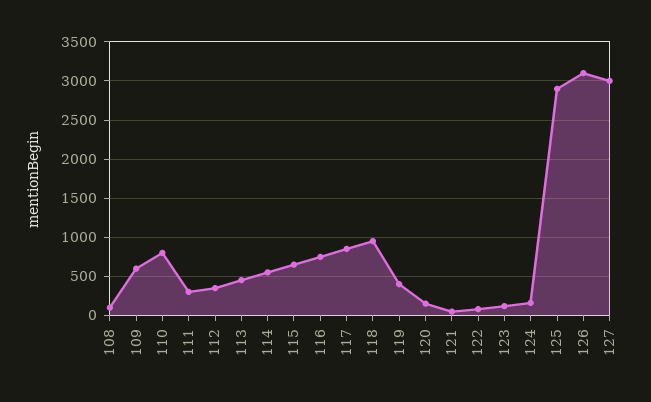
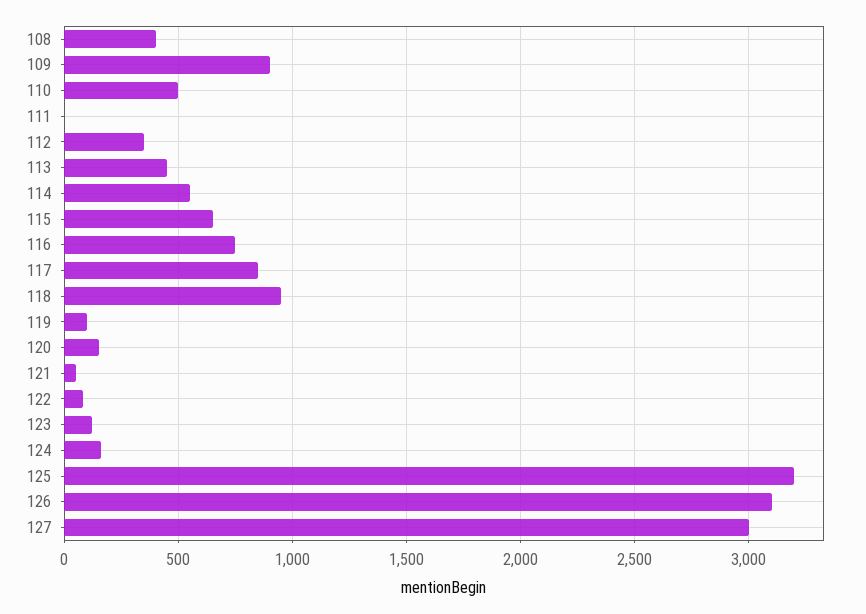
108: 100 -> 400
109: 600 -> 900
110: 800 -> 500
111: 300 -> 0
119: 400 -> 100
125: 2900 -> 3200

